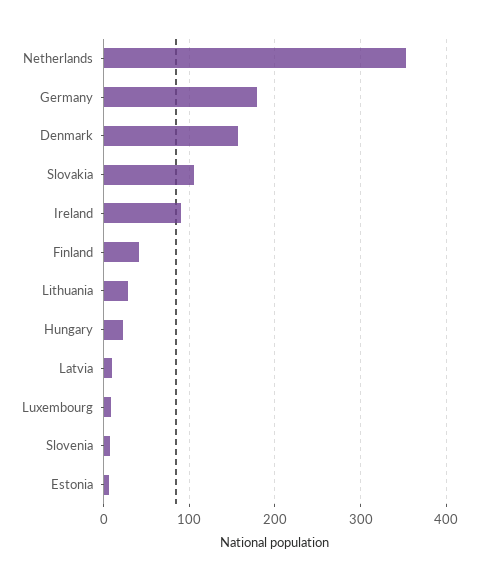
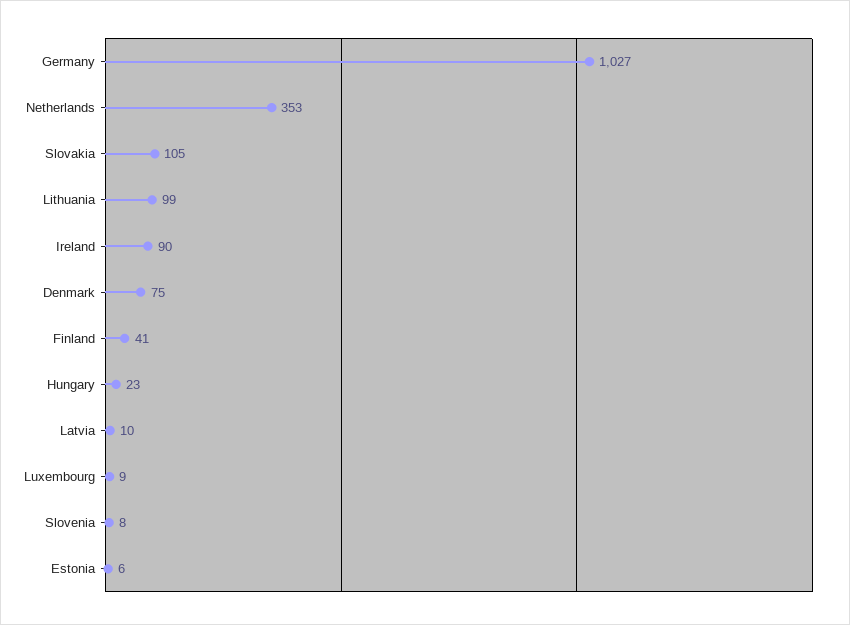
Germany: 180 -> 1027
Denmark: 160 -> 75
Lithuania: 30 -> 99

